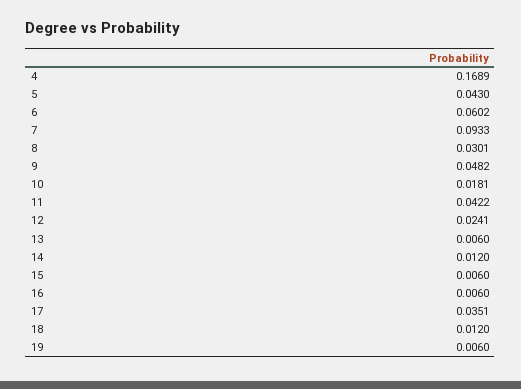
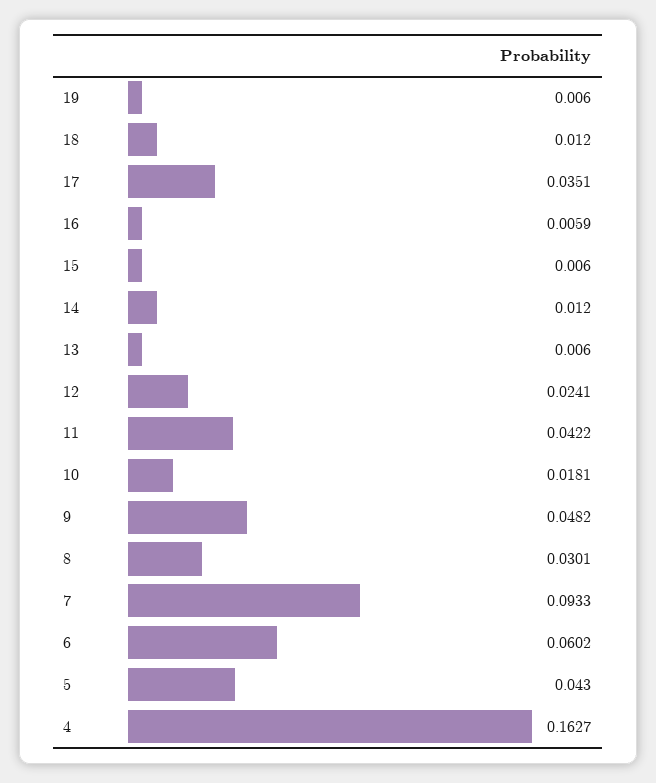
4: 0.1689 -> 0.1627
16: 0.006 -> 0.0059

